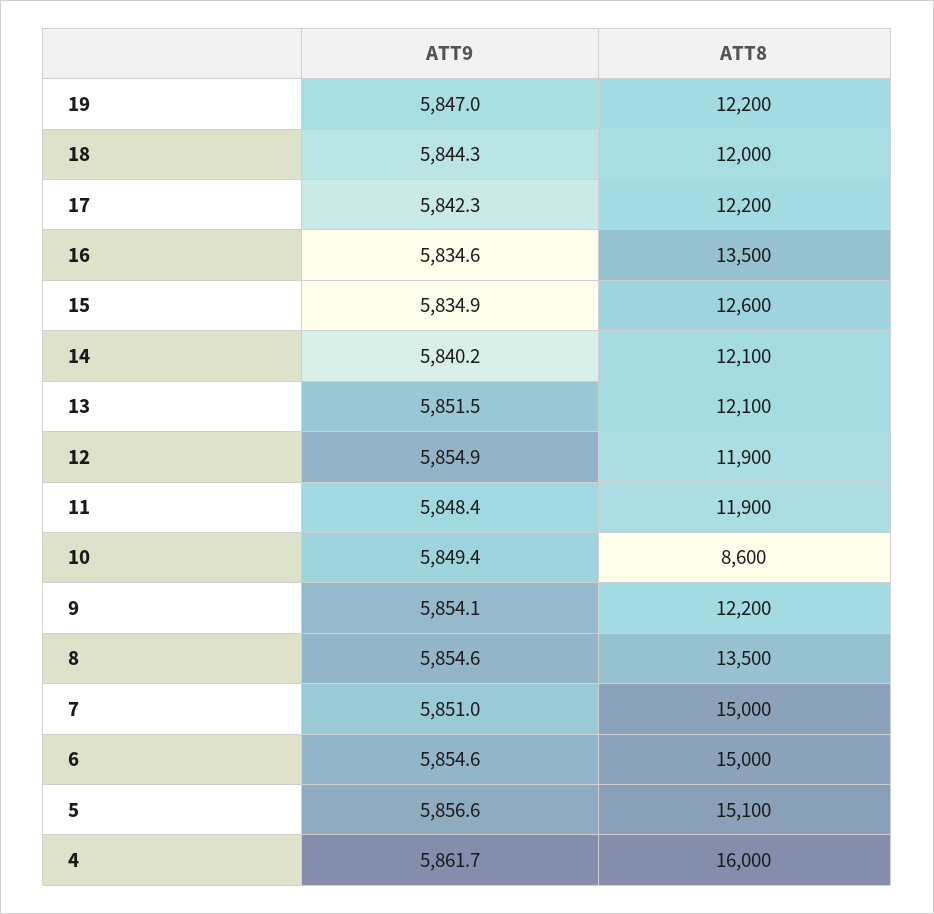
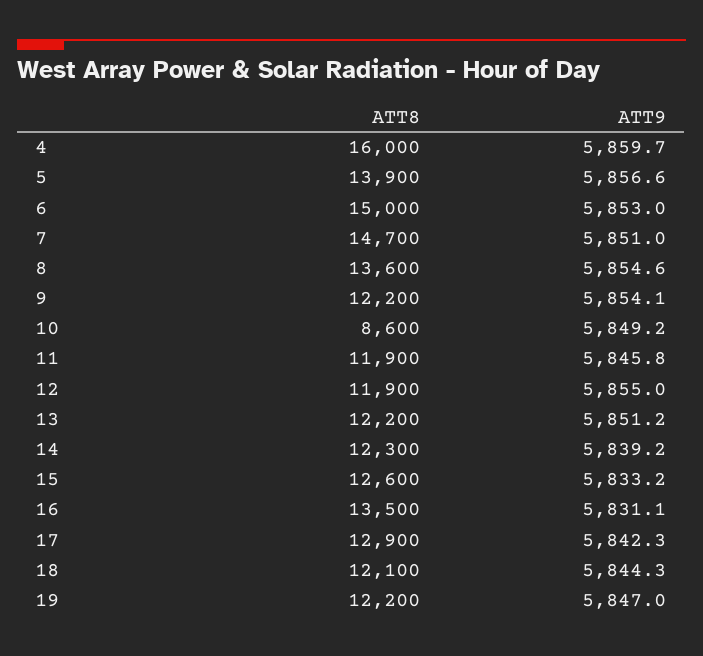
ATT8, 18: 12000 -> 12100
ATT8, 17: 12200 -> 12900
ATT9, 16: 5834.6 -> 5831.1
ATT9, 15: 5834.9 -> 5833.2
ATT9, 14: 5840.2 -> 5839.2
ATT8, 14: 12100 -> 12300
ATT9, 13: 5851.5 -> 5851.2
ATT8, 13: 12100 -> 12200
ATT9, 12: 5854.9 -> 5855
ATT9, 11: 5848.4 -> 5845.8
ATT9, 10: 5849.4 -> 5849.2
ATT8, 8: 13500 -> 13600
ATT8, 7: 15000 -> 14700
ATT9, 6: 5854.6 -> 5853
ATT8, 5: 15100 -> 13900
ATT9, 4: 5861.7 -> 5859.7

